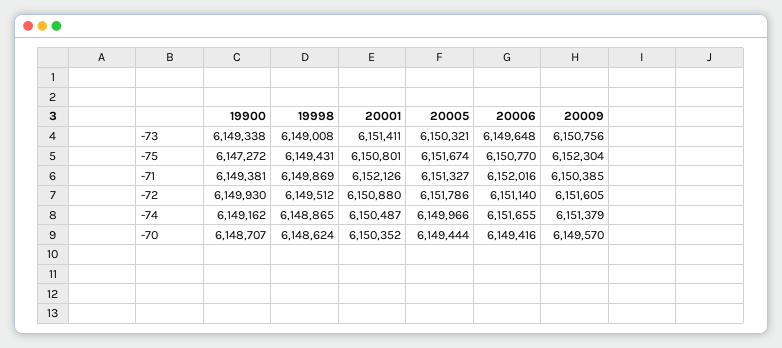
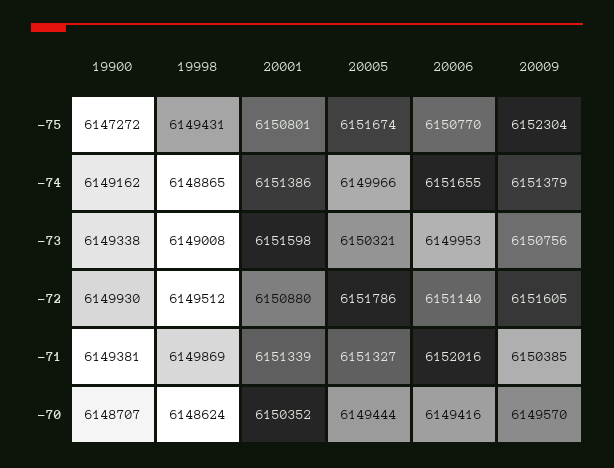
20001, -73: 6151411 -> 6151598
20006, -73: 6149648 -> 6149953
20001, -71: 6152126 -> 6151339
20001, -74: 6150487 -> 6151386

